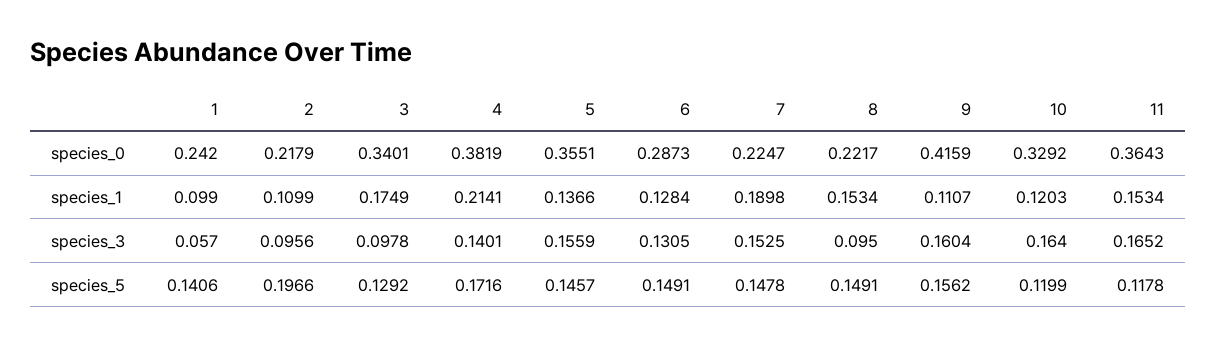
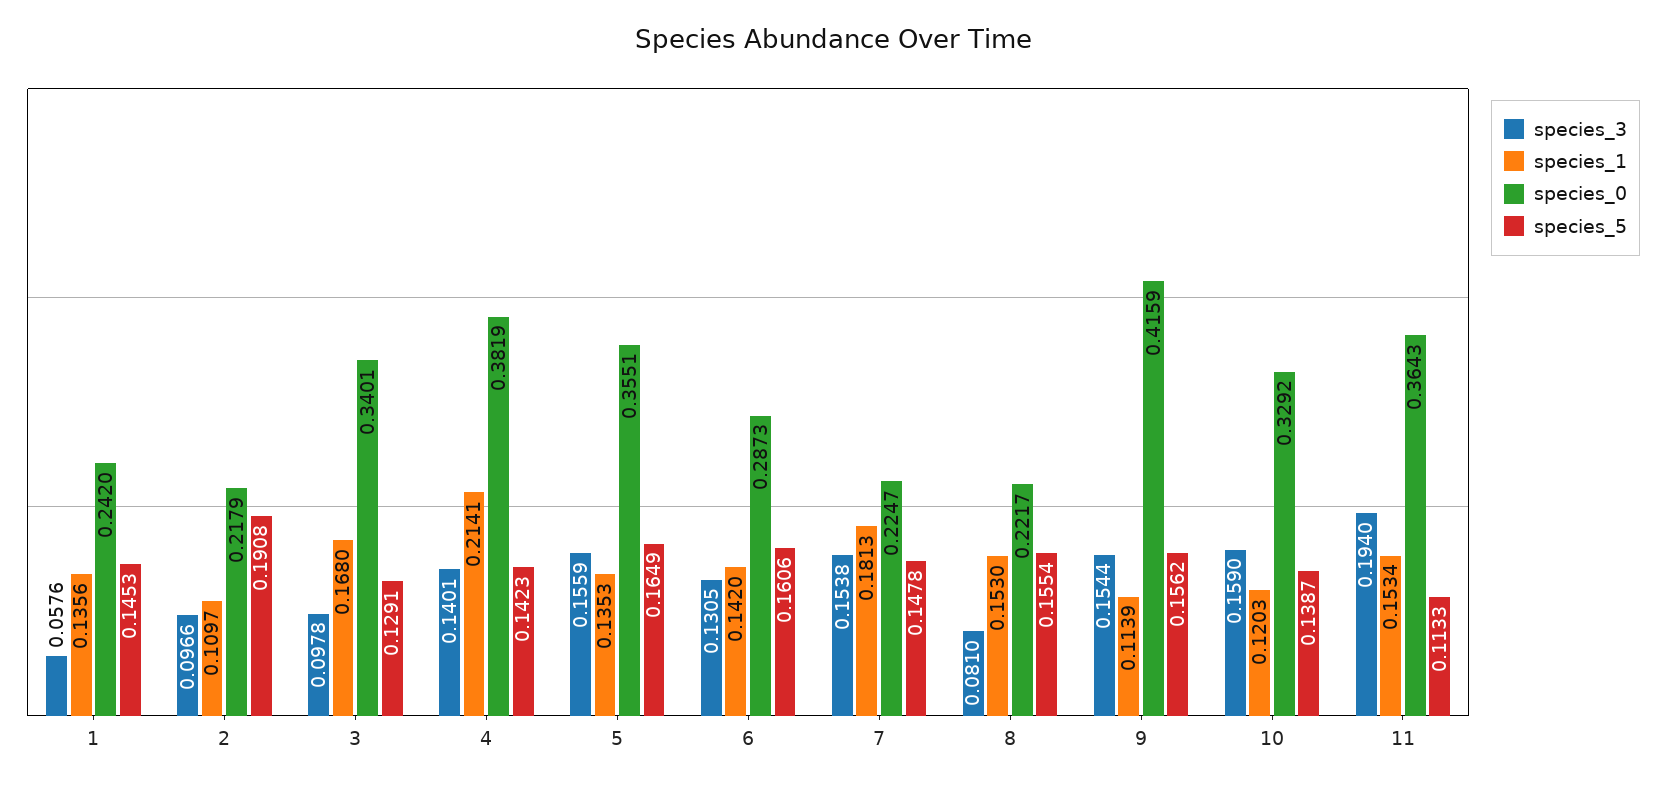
species_1, 1: 0.099 -> 0.1356
species_1, 2: 0.1099 -> 0.1097
species_1, 3: 0.1749 -> 0.168
species_1, 5: 0.1366 -> 0.1353
species_1, 6: 0.1284 -> 0.142
species_1, 7: 0.1898 -> 0.1813
species_1, 8: 0.1534 -> 0.153
species_1, 9: 0.1107 -> 0.1139
species_3, 1: 0.057 -> 0.0576
species_3, 2: 0.0956 -> 0.0966
species_3, 7: 0.1525 -> 0.1538
species_3, 8: 0.095 -> 0.081
species_3, 9: 0.1604 -> 0.1544
species_3, 10: 0.164 -> 0.159
species_3, 11: 0.1652 -> 0.194
species_5, 1: 0.1406 -> 0.1453
species_5, 2: 0.1966 -> 0.1908
species_5, 3: 0.1292 -> 0.1291
species_5, 4: 0.1716 -> 0.1423
species_5, 5: 0.1457 -> 0.1649
species_5, 6: 0.1491 -> 0.1606
species_5, 8: 0.1491 -> 0.1554
species_5, 10: 0.1199 -> 0.1387
species_5, 11: 0.1178 -> 0.1133

